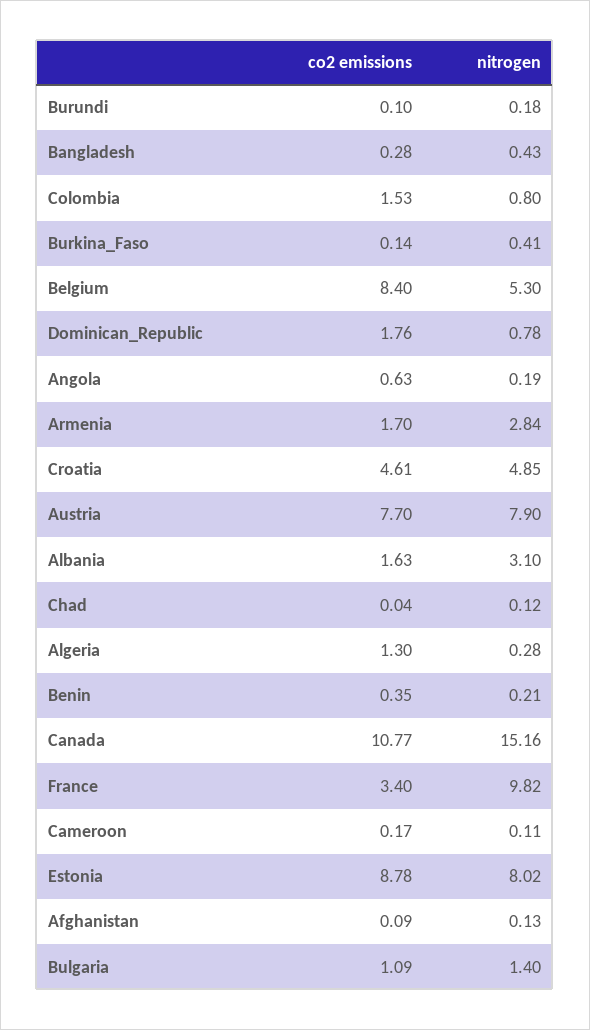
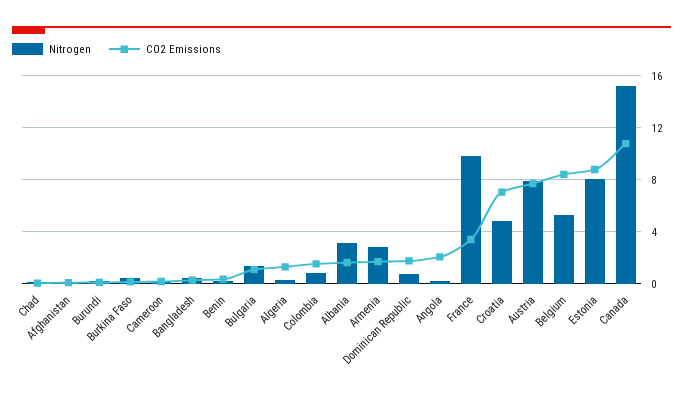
co2 emissions, Angola: 0.63 -> 2
co2 emissions, Croatia: 4.61 -> 7

